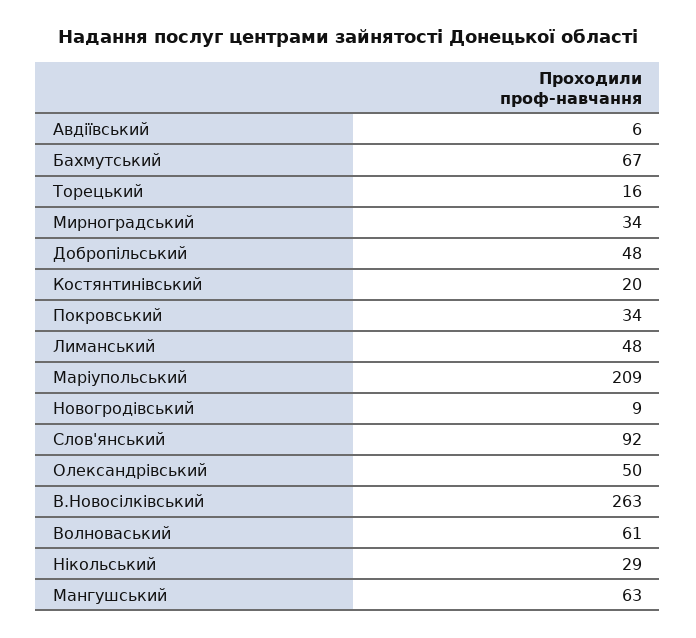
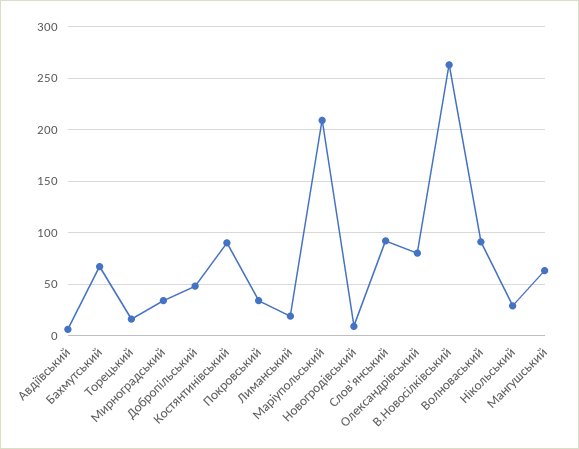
Костянтинівський: 20 -> 90
Лиманський: 48 -> 20
Олександрівський: 50 -> 80
Волноваський: 61 -> 90

